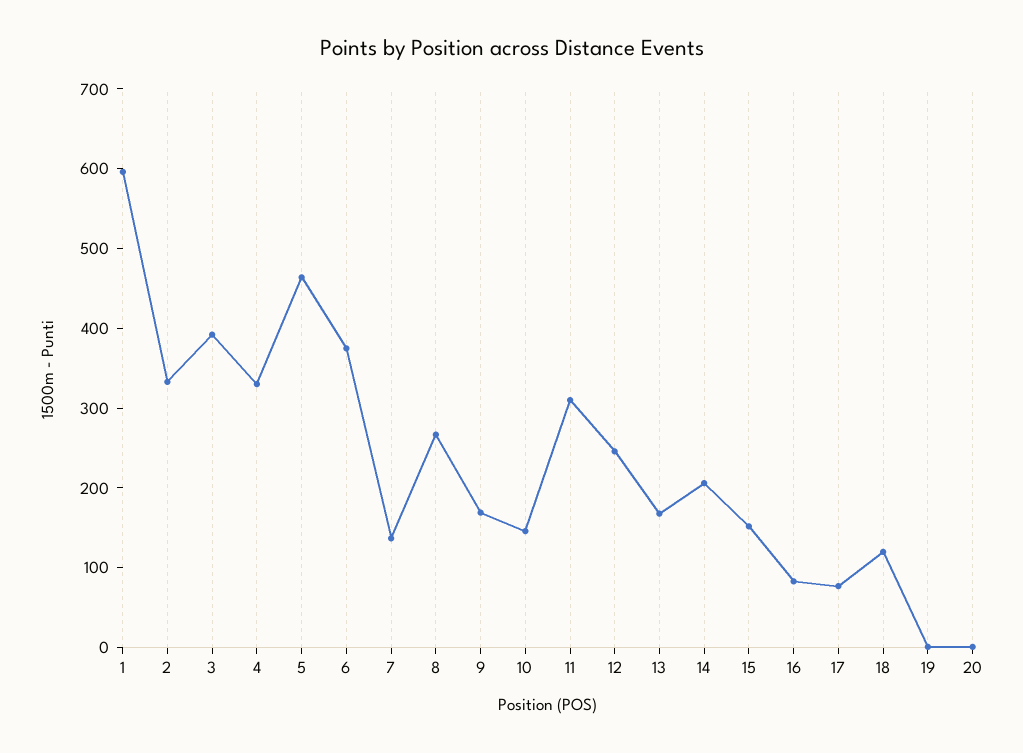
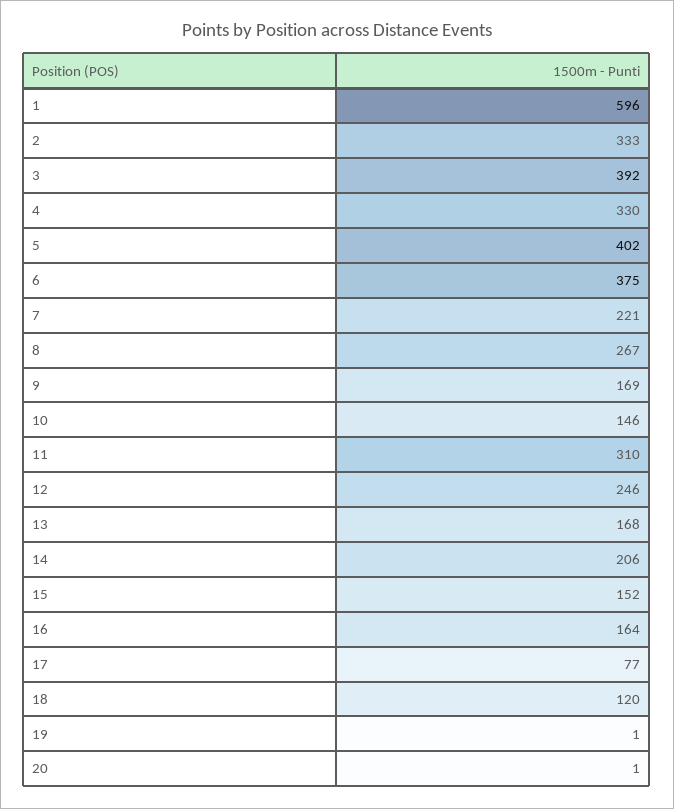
5: 460 -> 402
7: 140 -> 221
16: 80 -> 164

